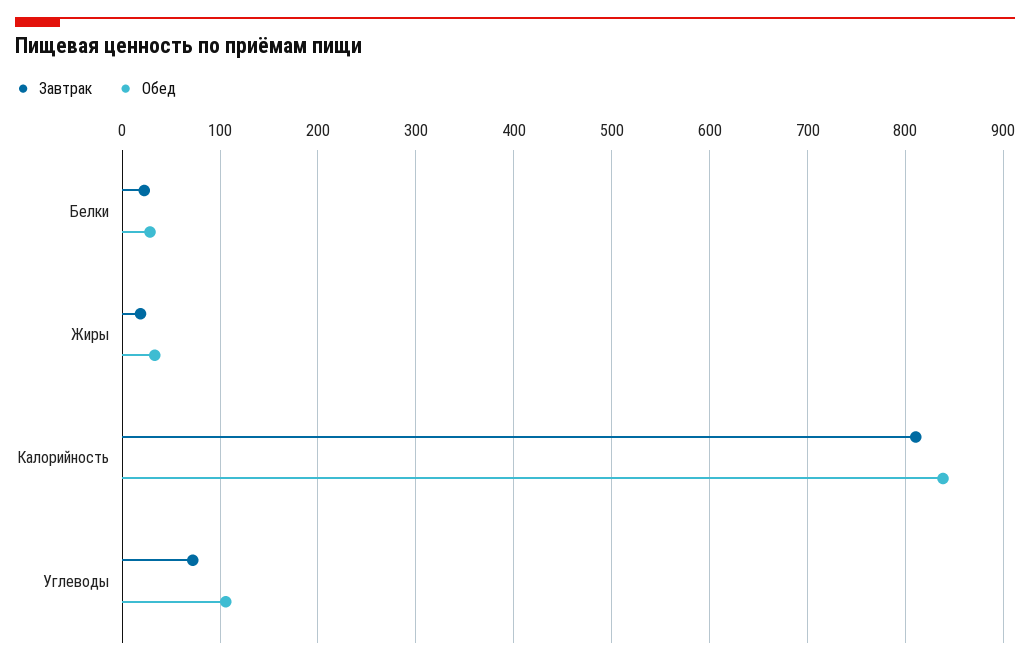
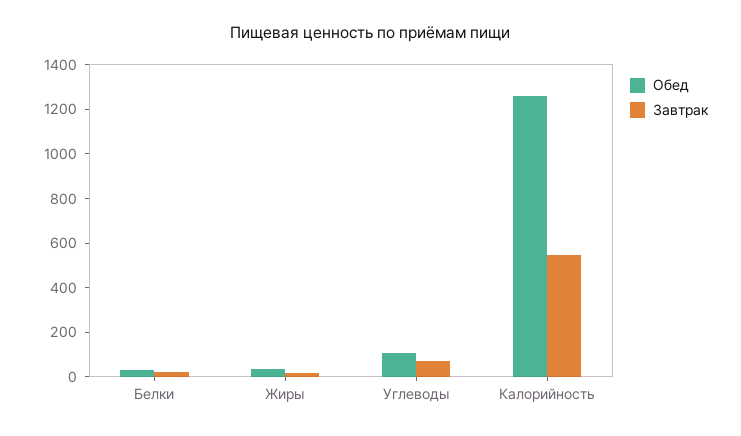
Завтрак, Калорийность: 810 -> 550
Обед, Калорийность: 840 -> 1250

